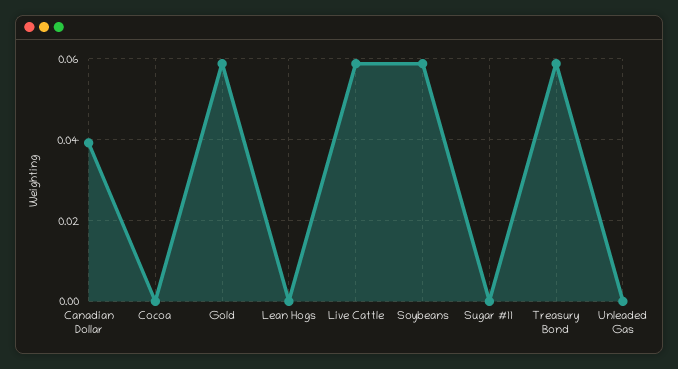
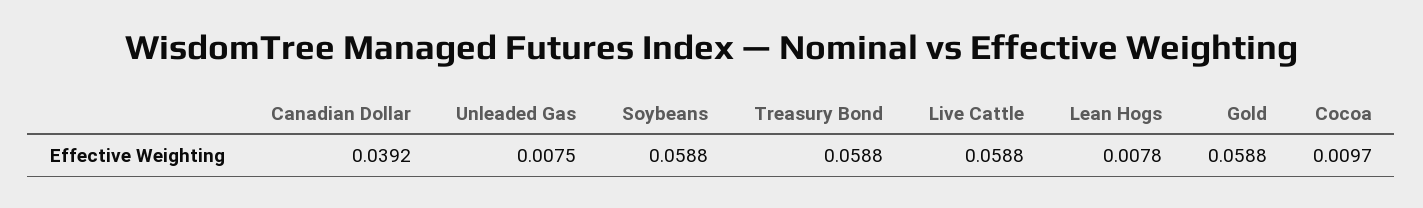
Cocoa: 0 -> 0.0097
Lean Hogs: 0 -> 0.0078
Sugar #11: 0 -> none
Unleaded Gas: 0 -> 0.0075

